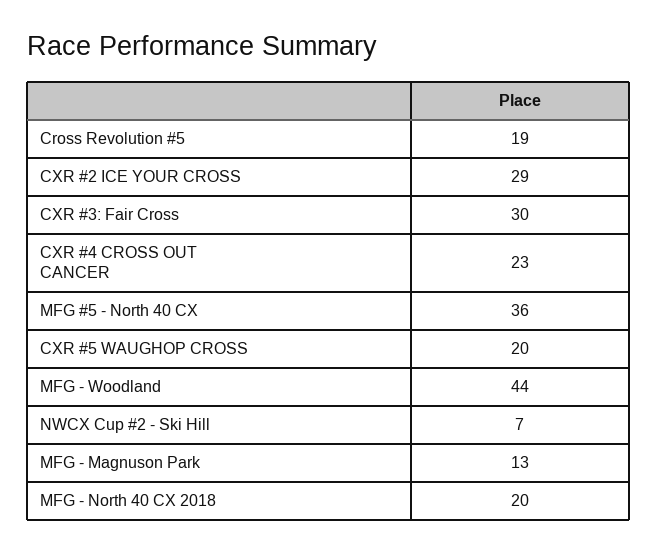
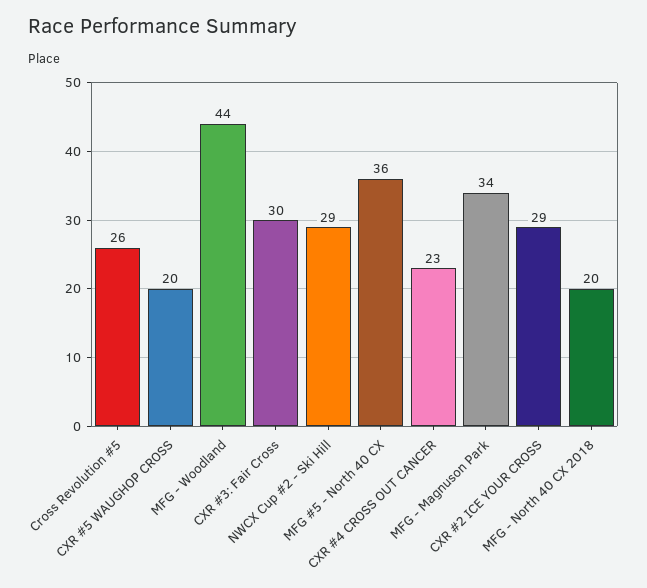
Cross Revolution #5: 19 -> 26
NWCX Cup #2 - Ski Hill: 7 -> 29
MFG - Magnuson Park: 13 -> 34

